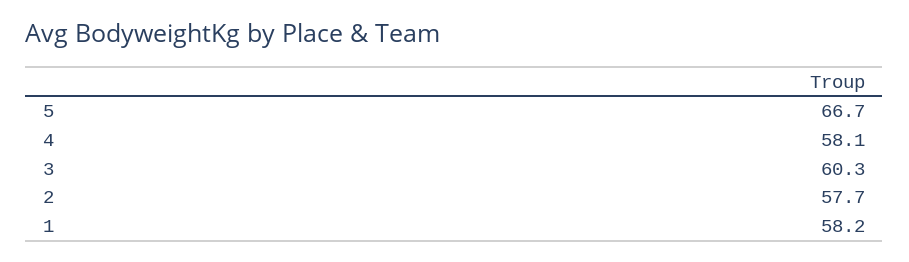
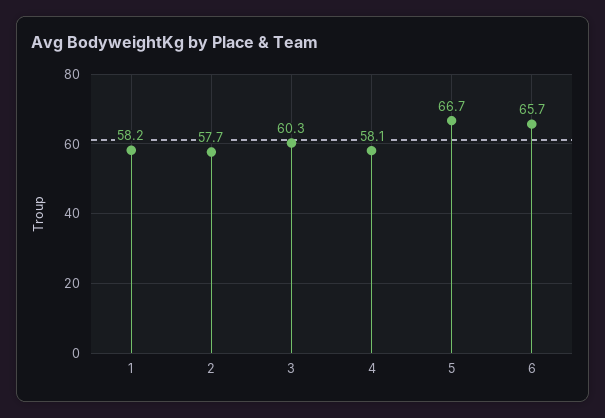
6: none -> 65.7

